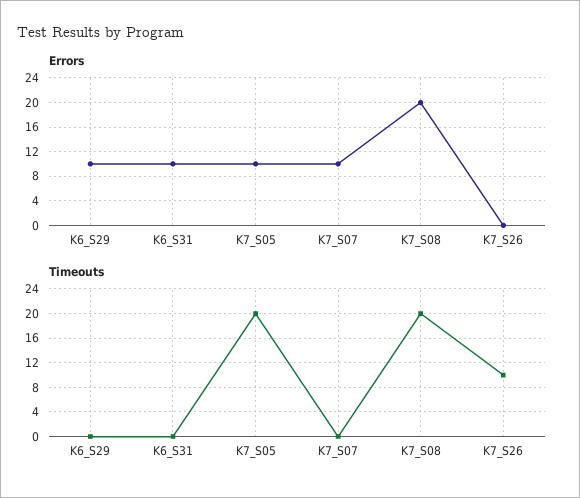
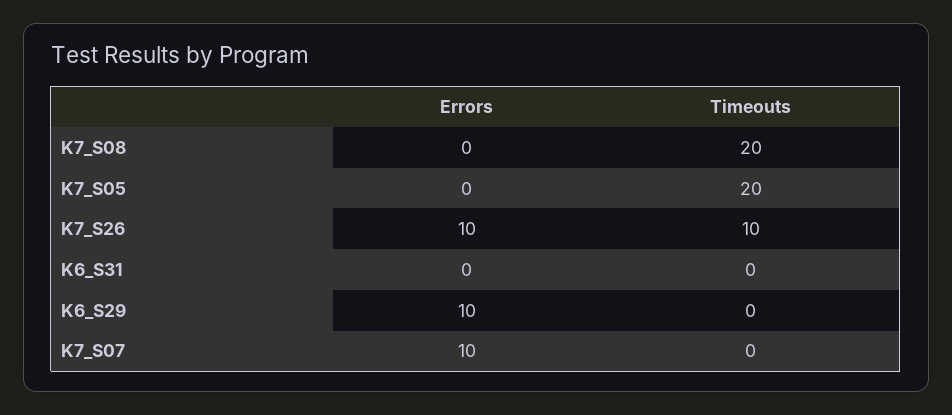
Errors, K6_S31: 10 -> 0
Errors, K7_S05: 10 -> 0
Errors, K7_S08: 20 -> 0
Errors, K7_S26: 0 -> 10

